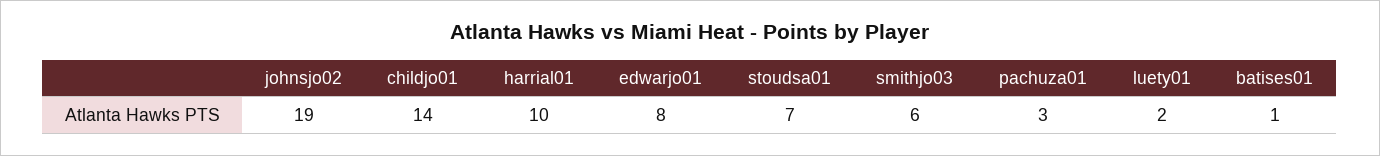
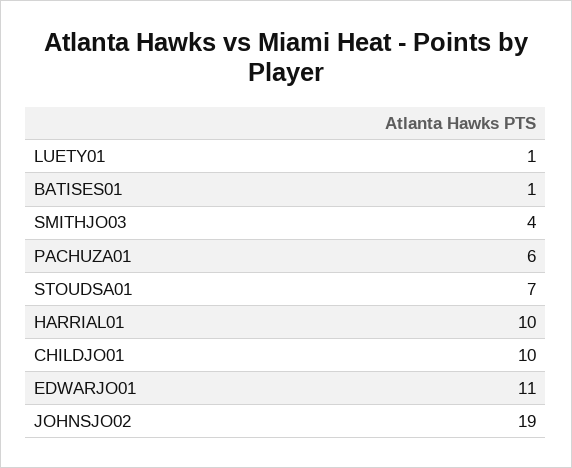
childjo01: 14 -> 10
edwarjo01: 8 -> 11
smithjo03: 6 -> 4
pachuza01: 3 -> 6
luety01: 2 -> 1

